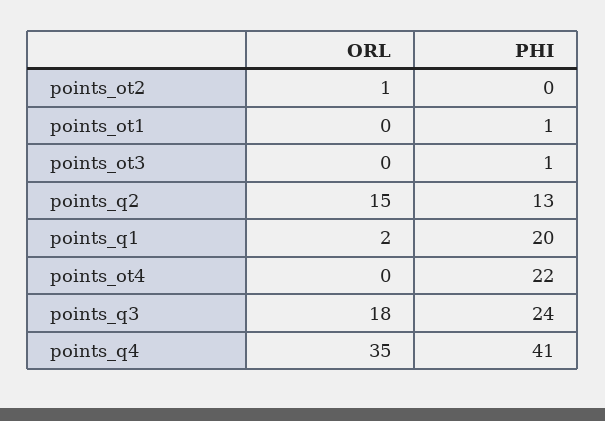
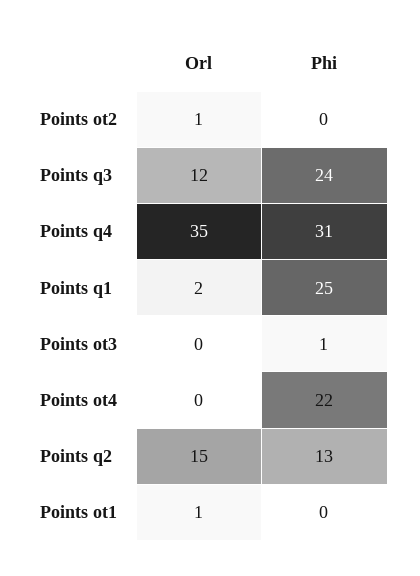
ORL, points_ot1: 0 -> 1
PHI, points_ot1: 1 -> 0
PHI, points_q1: 20 -> 25
ORL, points_q3: 18 -> 12
PHI, points_q4: 41 -> 31

